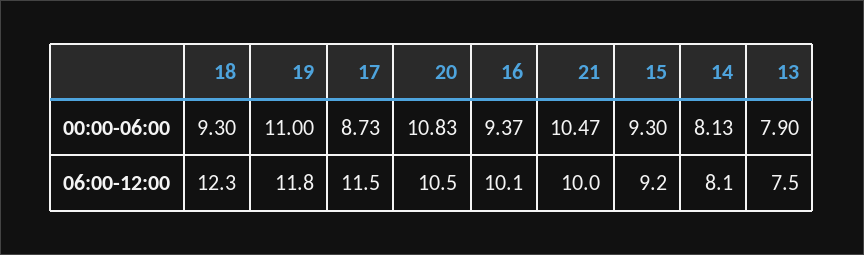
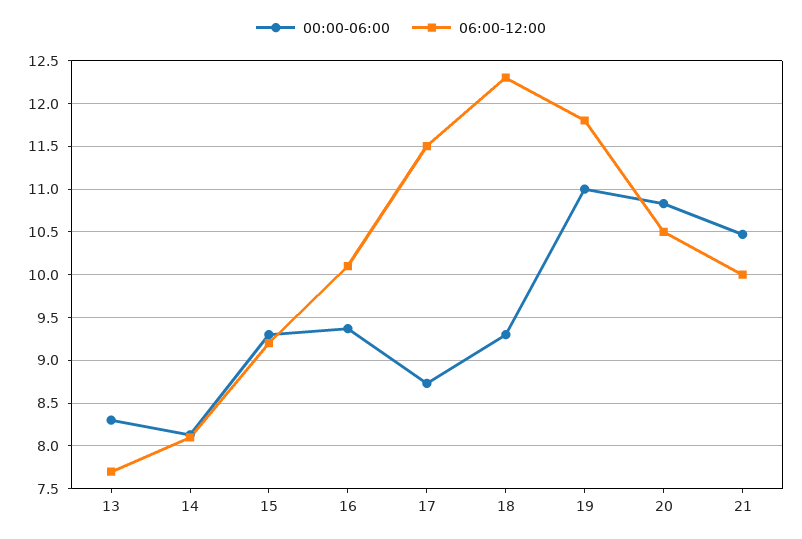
00:00-06:00, 13: 7.9 -> 8.3
06:00-12:00, 13: 7.5 -> 7.7

